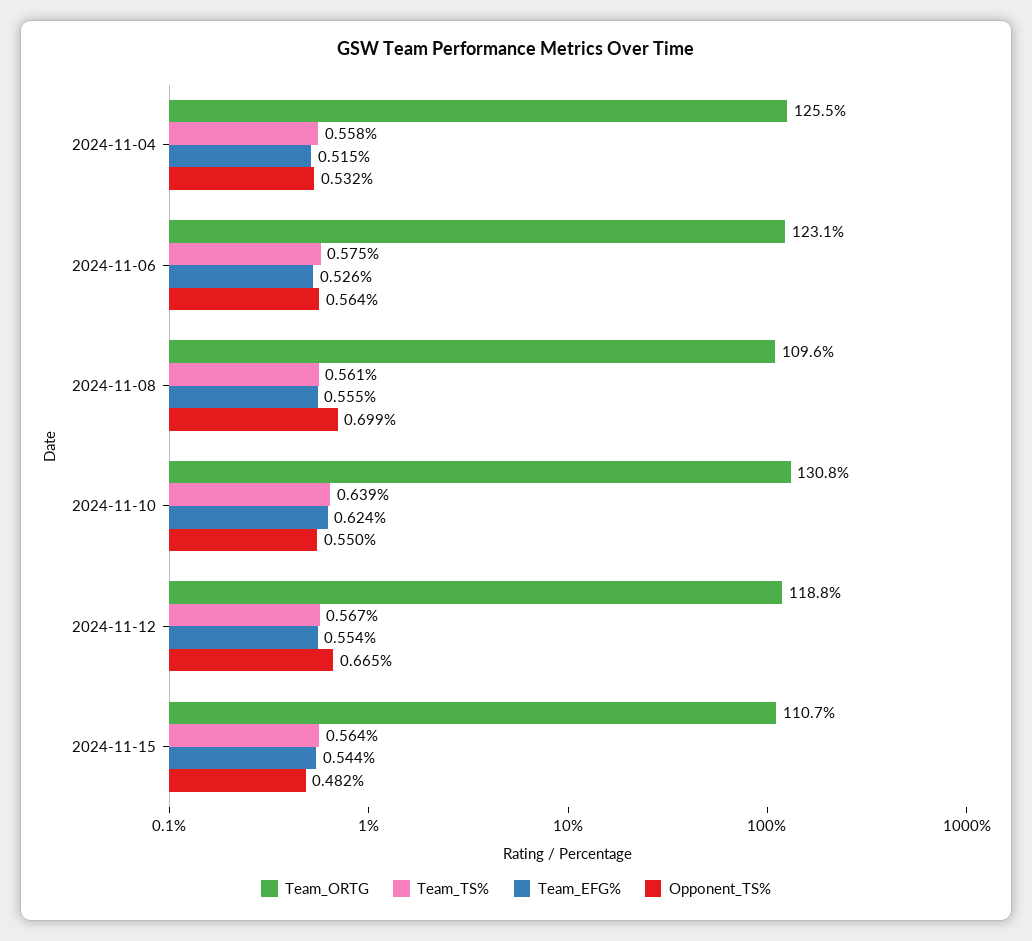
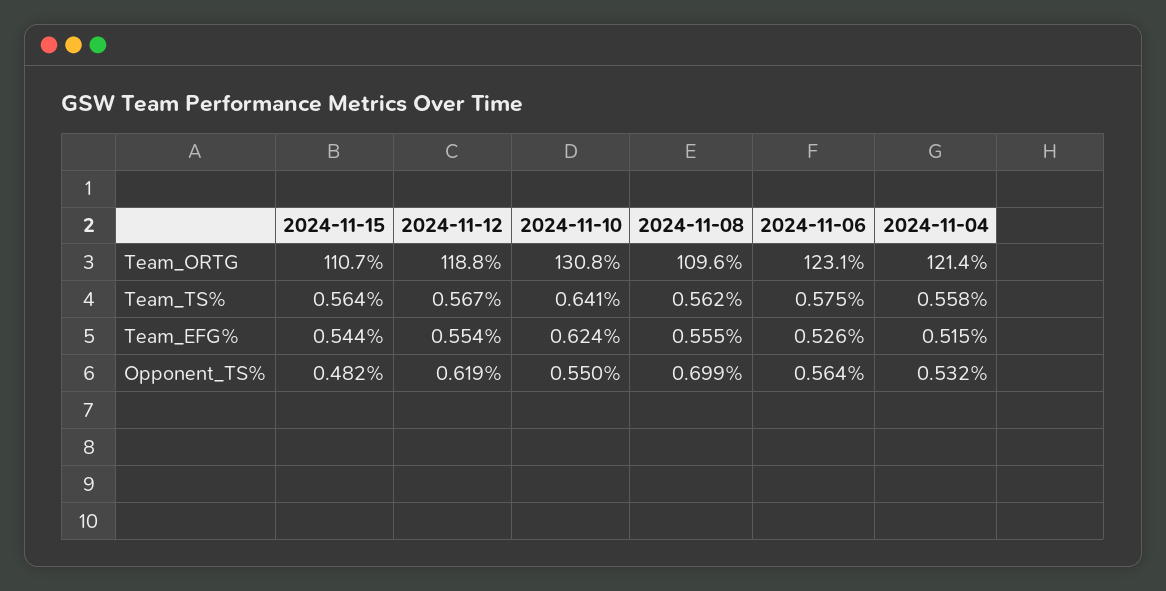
Team_ORTG, 2024-11-04: 125.5 -> 121.4
Team_TS%, 2024-11-08: 0.561 -> 0.562
Team_TS%, 2024-11-10: 0.639 -> 0.641
Opponent_TS%, 2024-11-12: 0.665 -> 0.619

